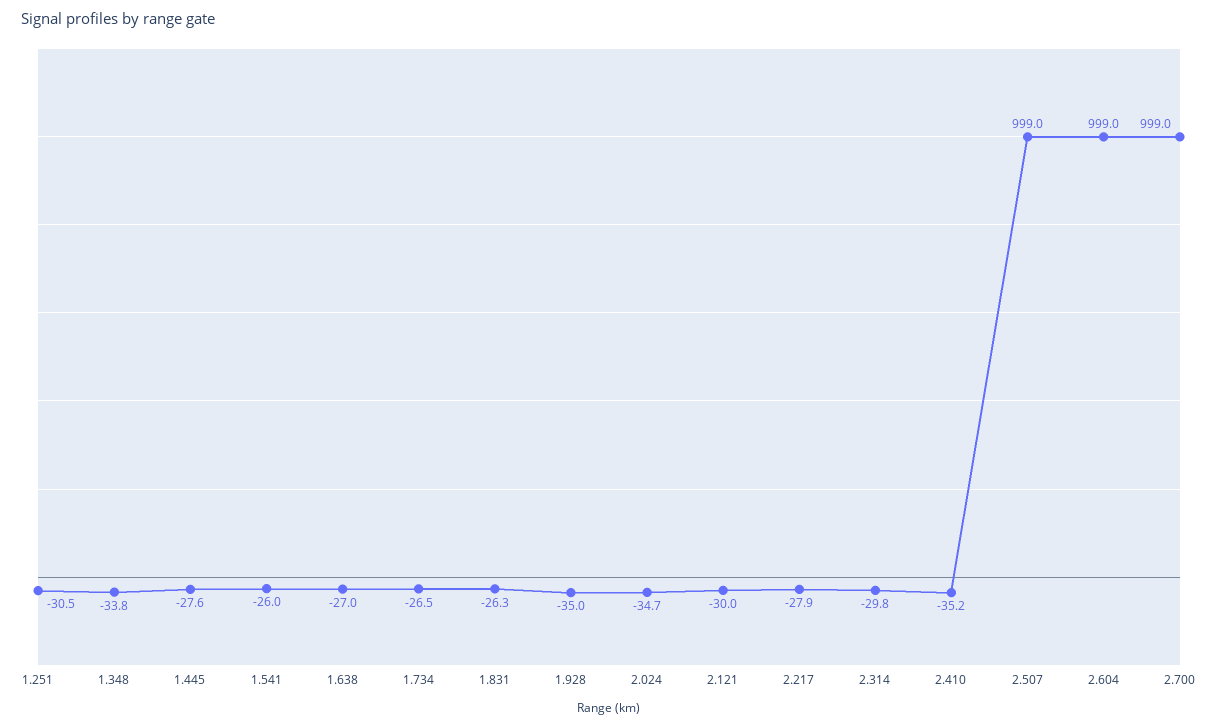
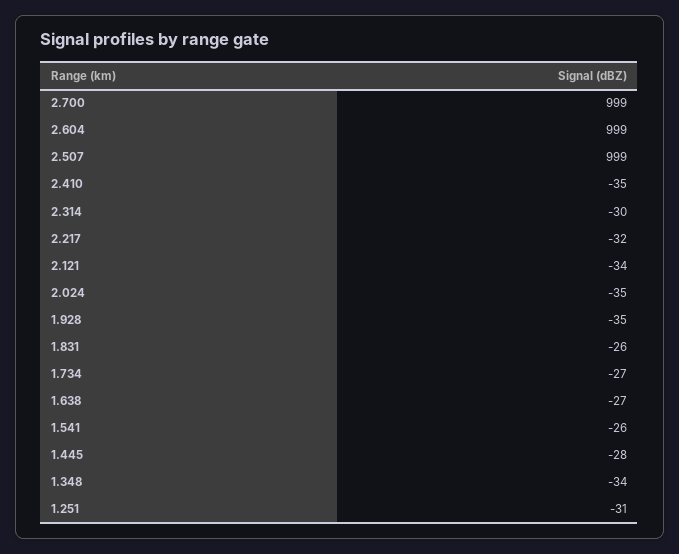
2.121: -30 -> -34
2.217: -27.9 -> -32

